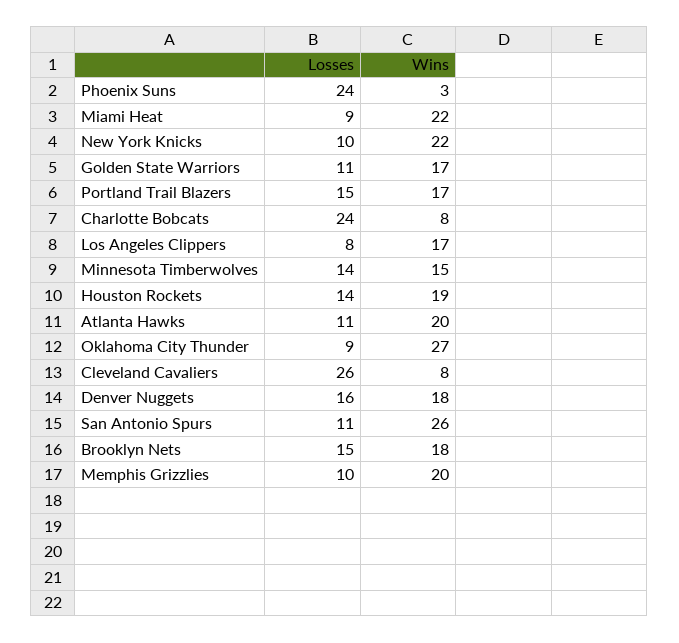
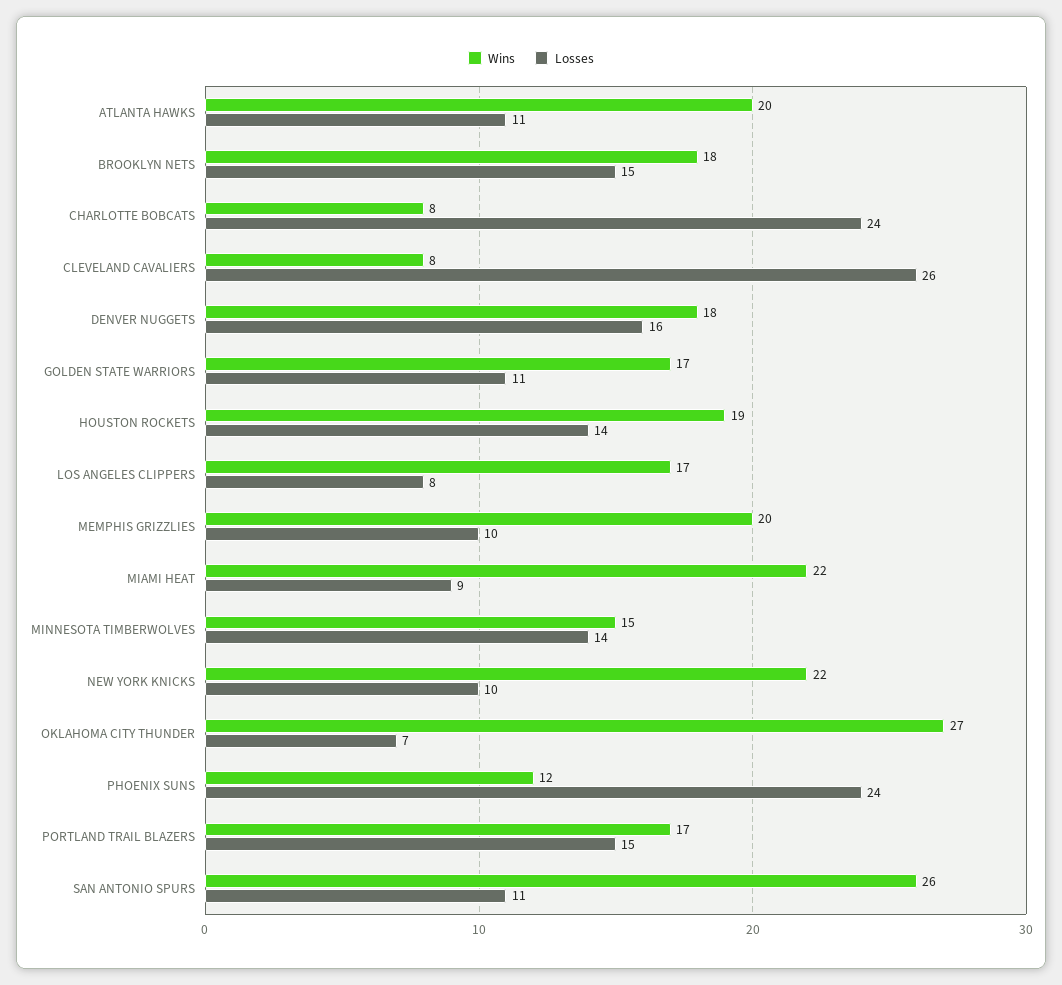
Wins, Phoenix Suns: 3 -> 12
Losses, Oklahoma City Thunder: 9 -> 7

